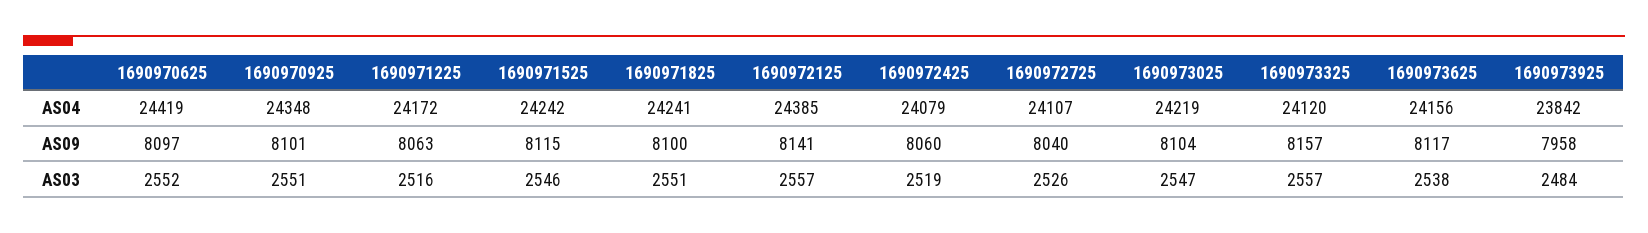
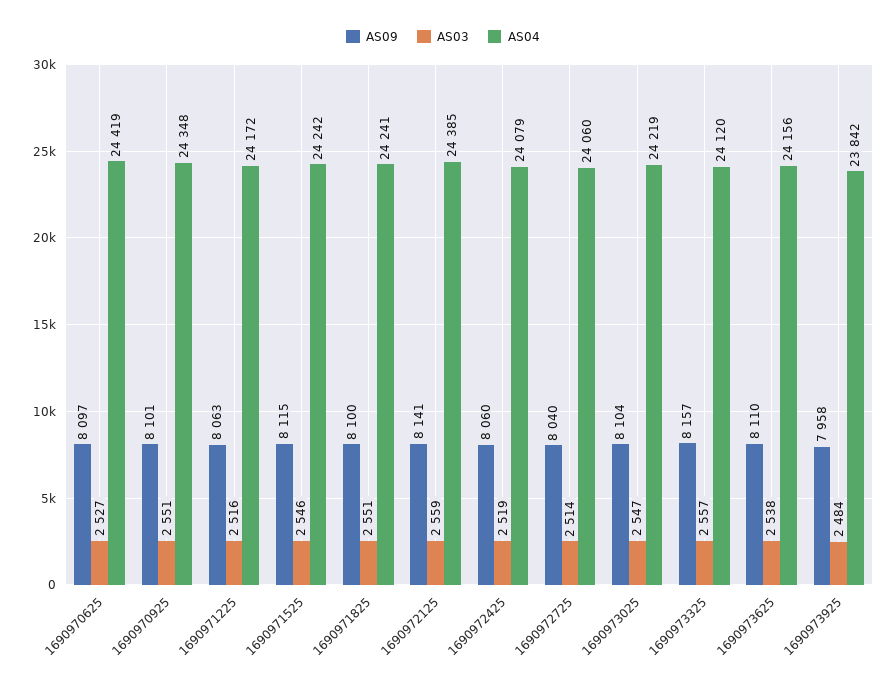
AS04, 1690972725: 24107 -> 24060
AS09, 1690973625: 8117 -> 8110
AS03, 1690970625: 2552 -> 2527
AS03, 1690972125: 2557 -> 2559
AS03, 1690972725: 2526 -> 2514

